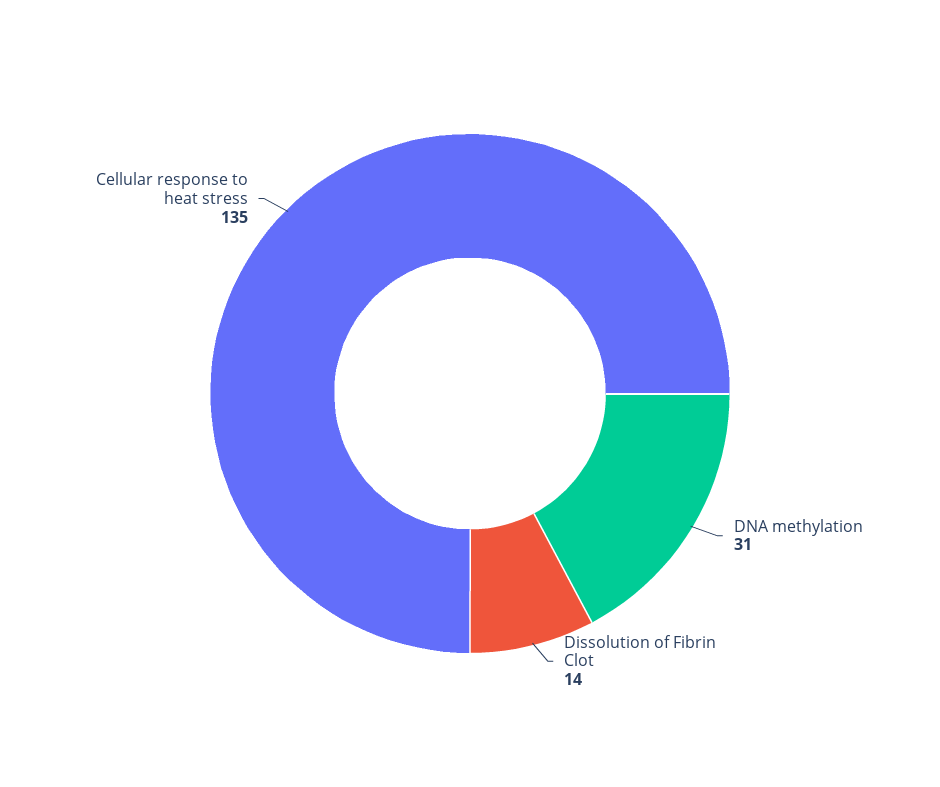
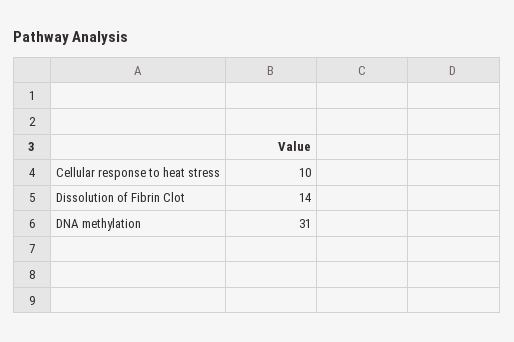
Cellular response to heat stress: 135 -> 10

